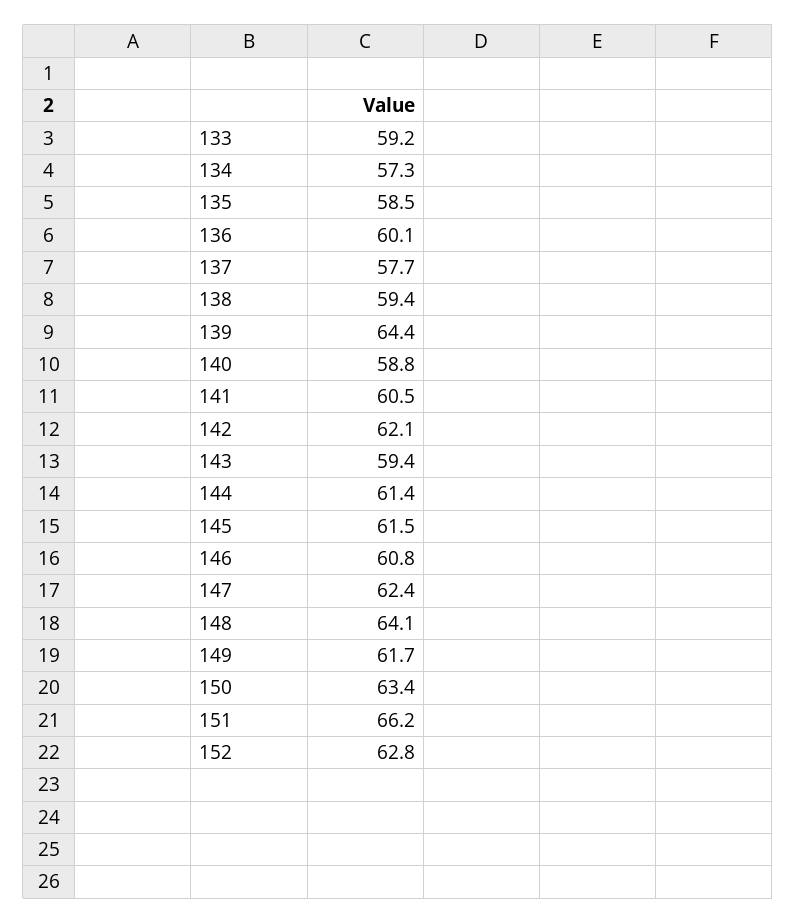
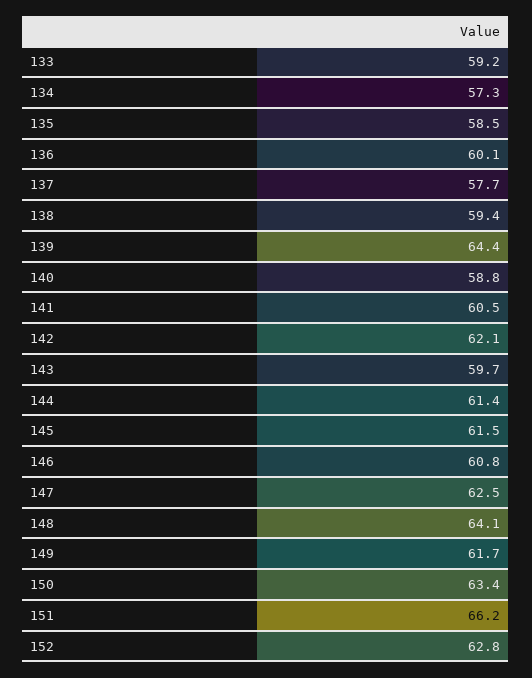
143: 59.4 -> 59.7
147: 62.4 -> 62.5

